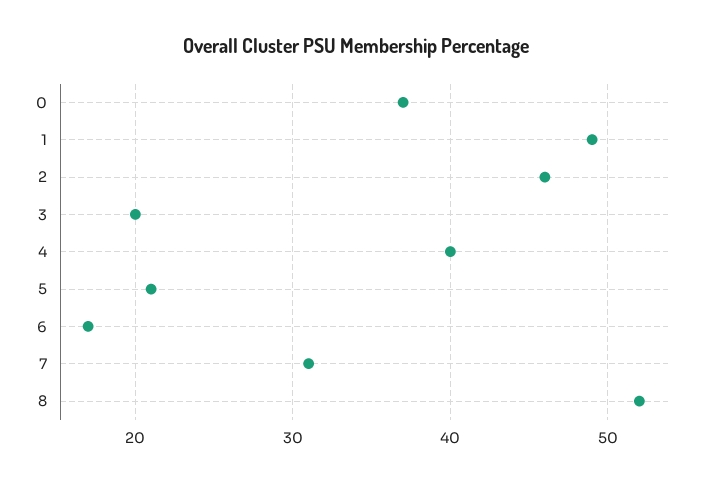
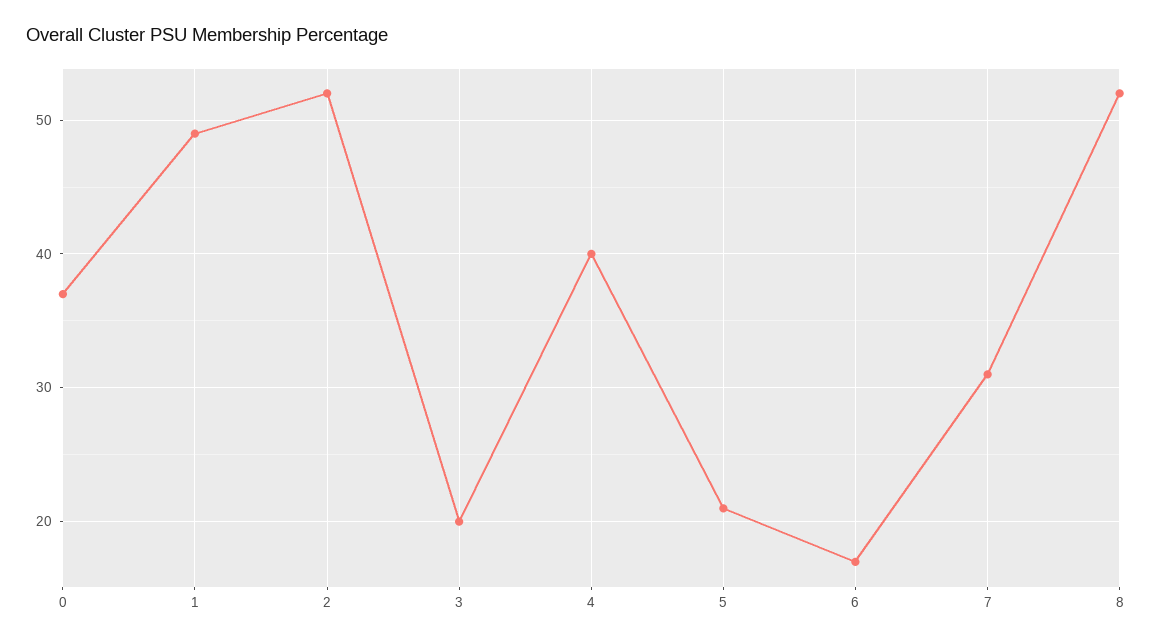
2: 46 -> 52

